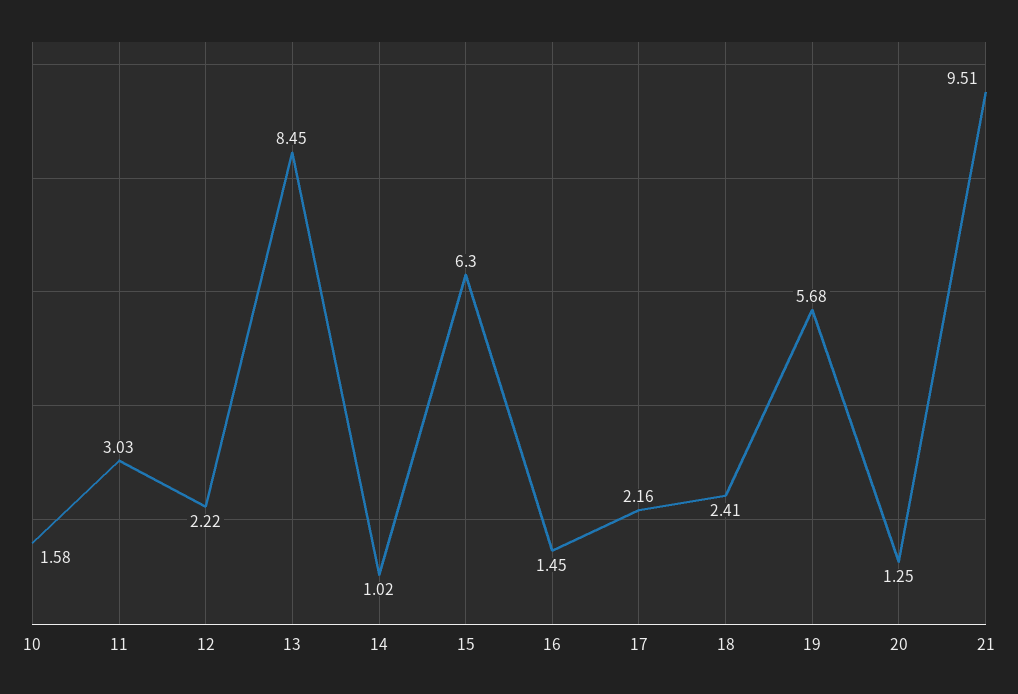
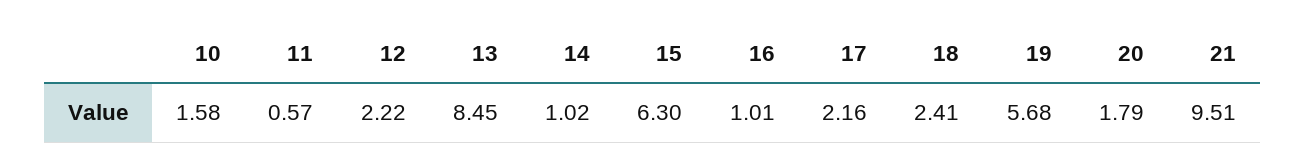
11: 3.03 -> 0.57
16: 1.45 -> 1.01
20: 1.25 -> 1.79

